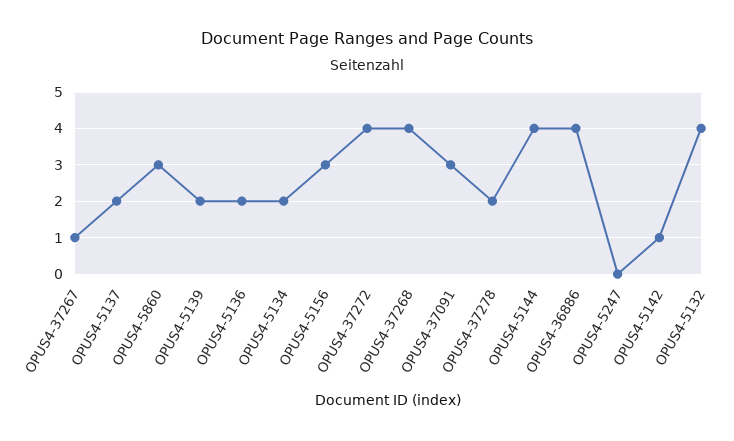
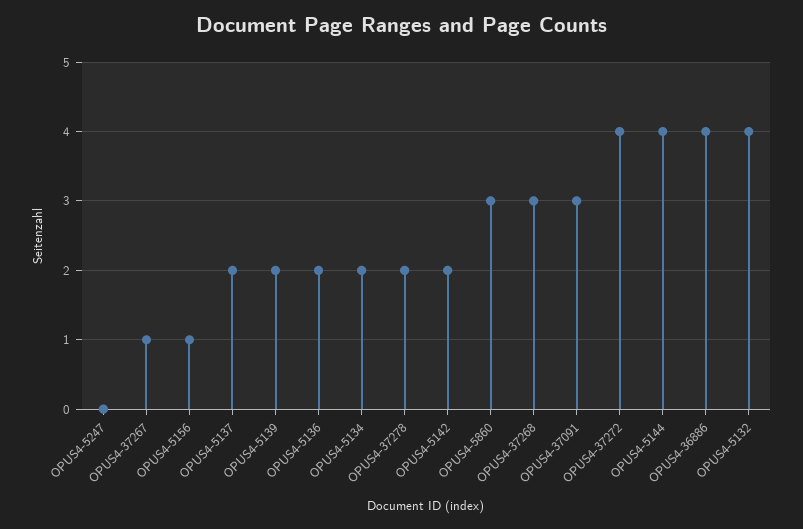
OPUS4-5156: 3 -> 1
OPUS4-37268: 4 -> 3
OPUS4-5142: 1 -> 2

